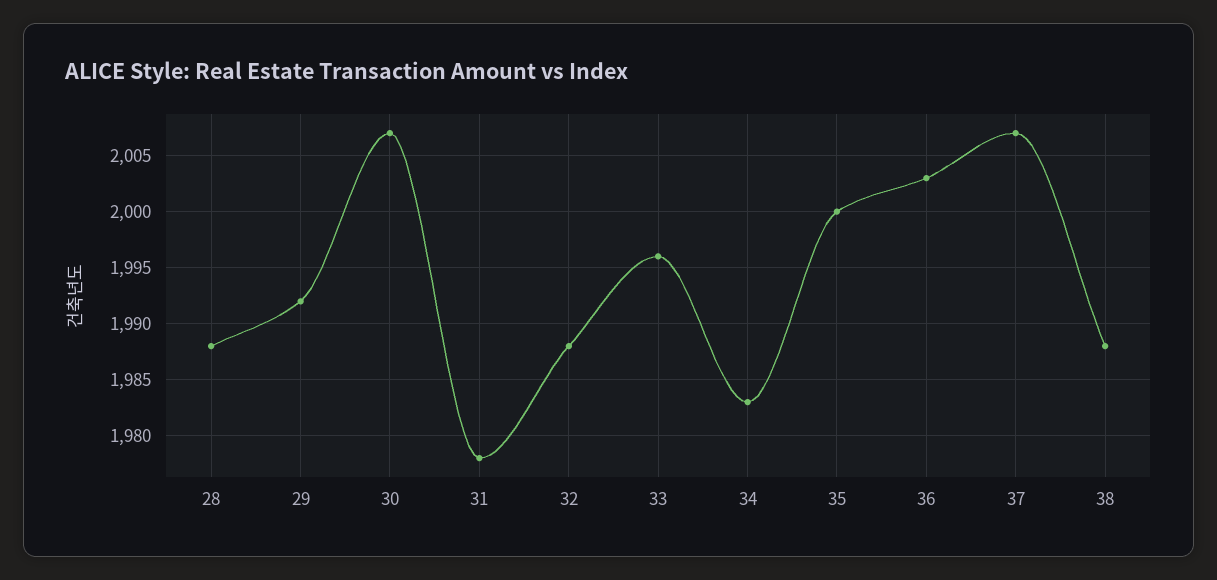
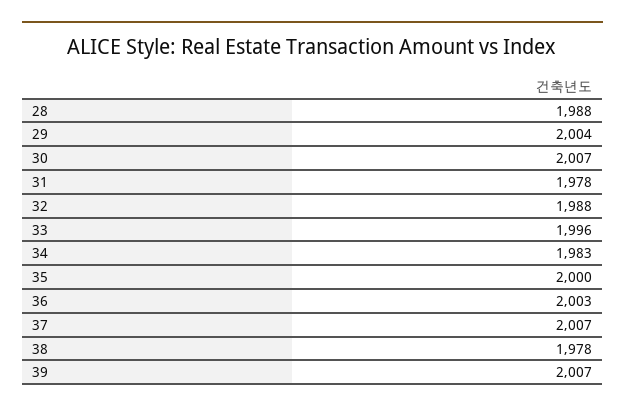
29: 1992 -> 2004
38: 1988 -> 1978
39: none -> 2007

